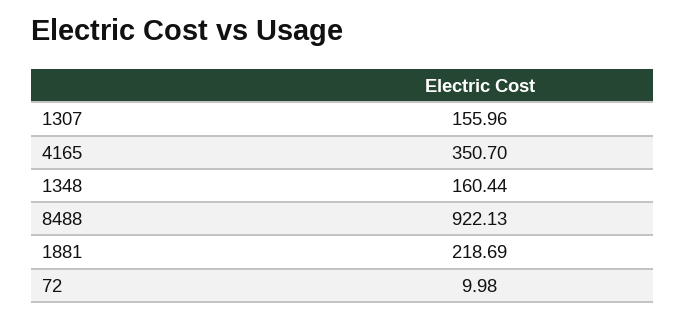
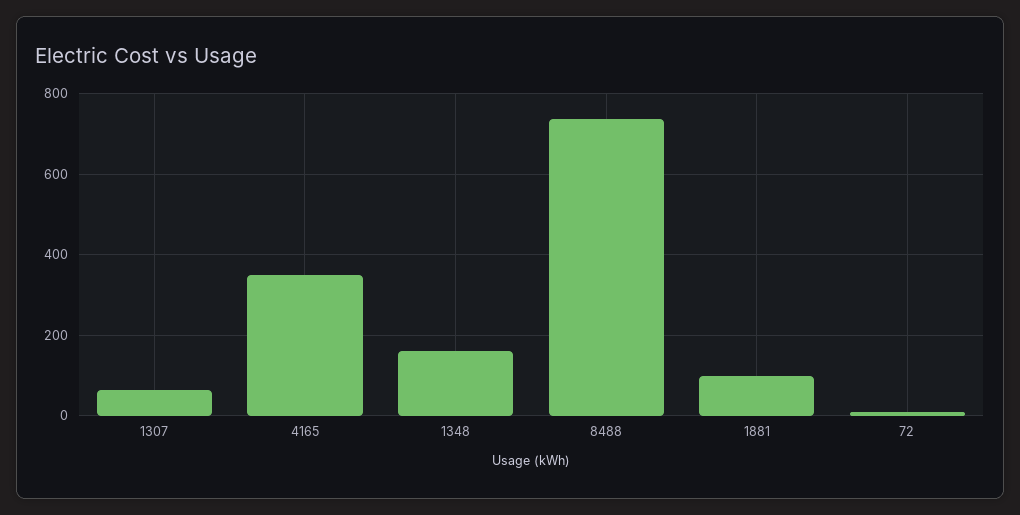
1307: 155.96 -> 60
8488: 922.13 -> 740
1881: 218.69 -> 100

